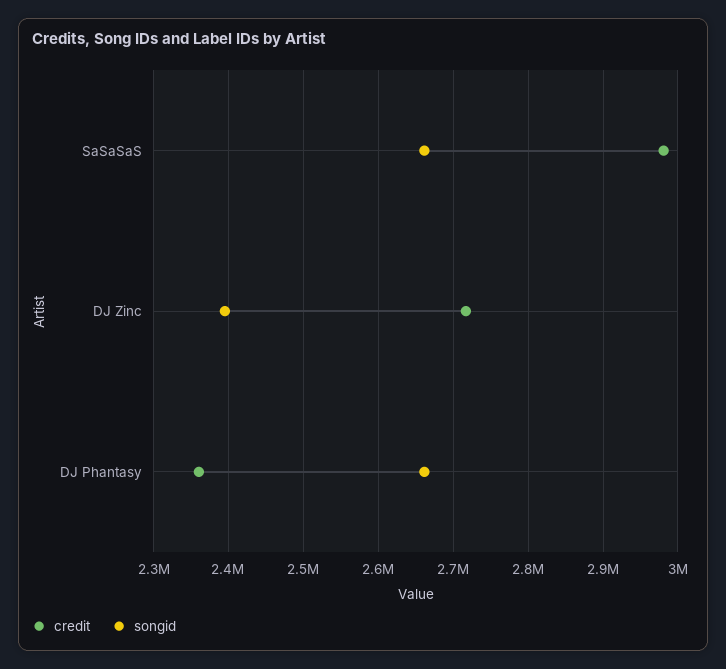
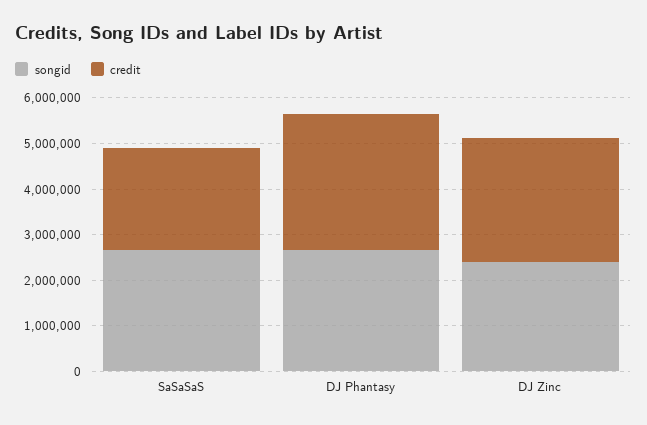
credit, SaSaSaS: 2980000 -> 2200000
credit, DJ Phantasy: 2360000 -> 3000000

